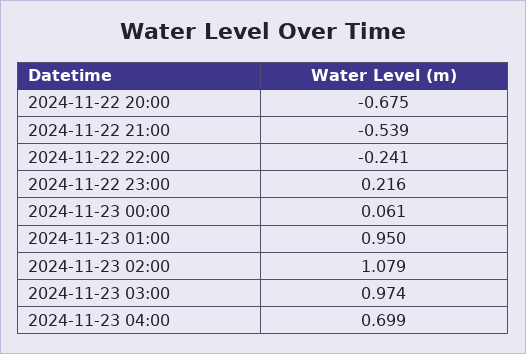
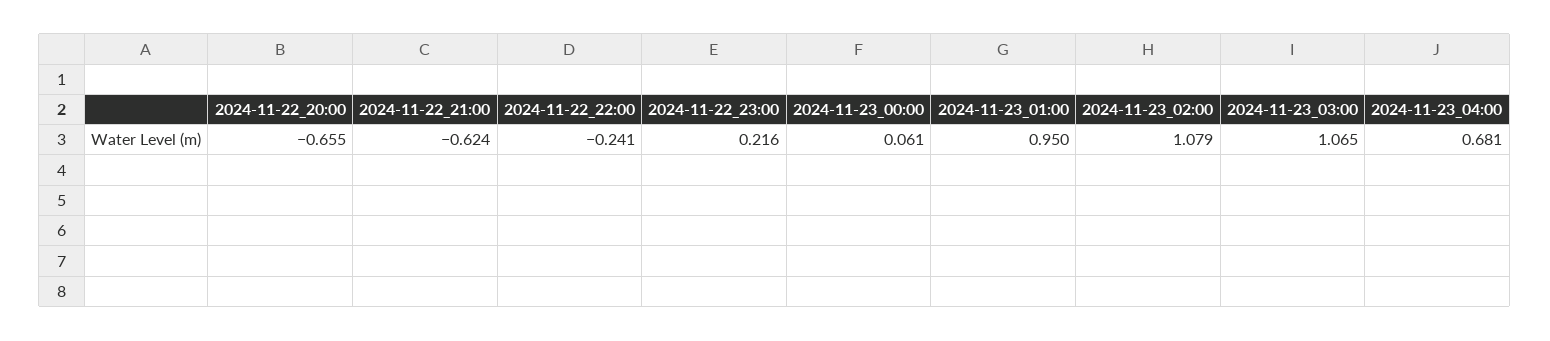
2024-11-22 20:00: -0.675 -> -0.655
2024-11-22 21:00: -0.539 -> -0.624
2024-11-23 03:00: 0.974 -> 1.065
2024-11-23 04:00: 0.699 -> 0.681

